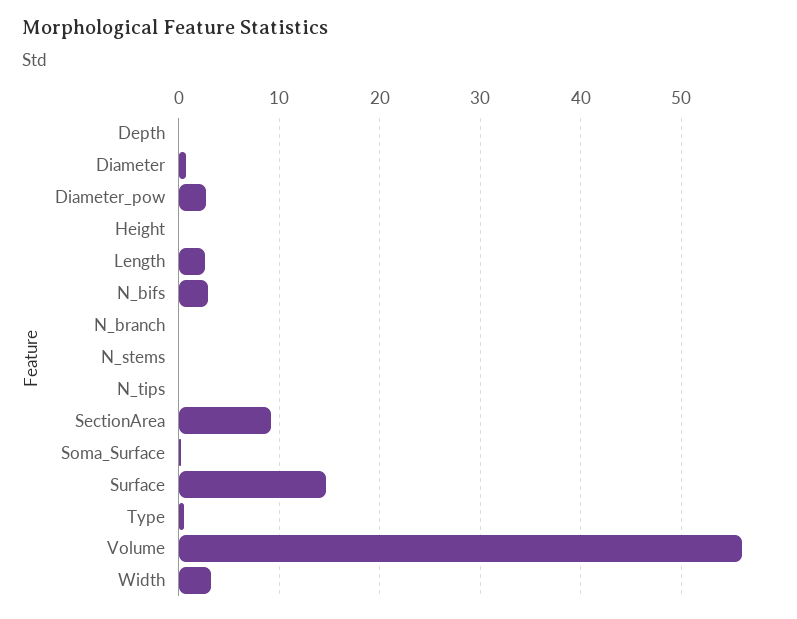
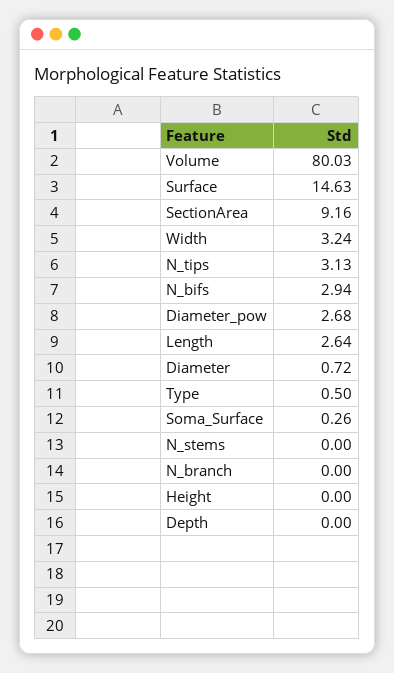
N_tips: 0 -> 3.13
Volume: 56 -> 80.03

